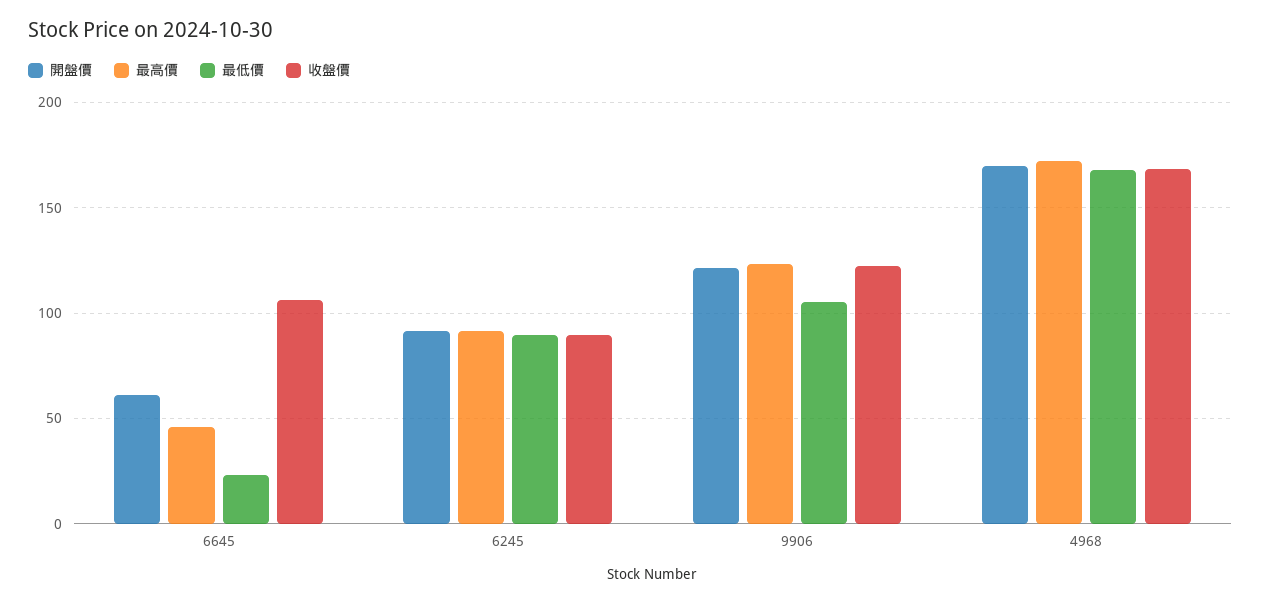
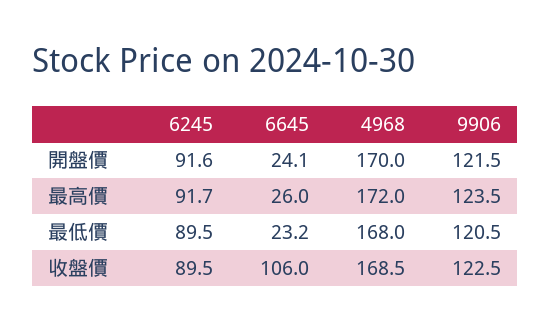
開盤價, 6645: 60 -> 24.1
最高價, 6645: 45 -> 26
最低價, 9906: 105 -> 120.5

